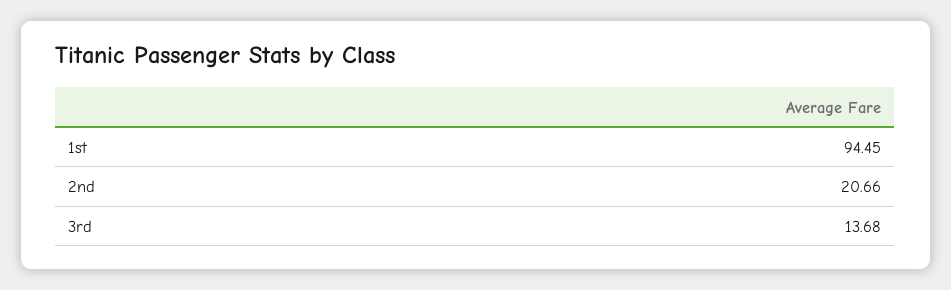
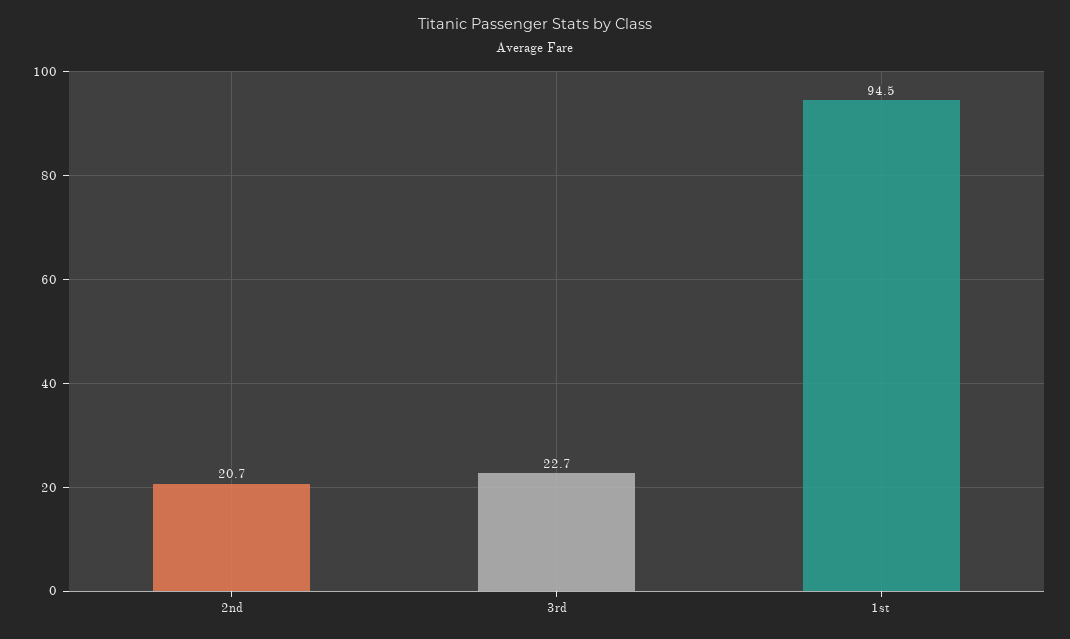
3rd: 13.68 -> 22.7

